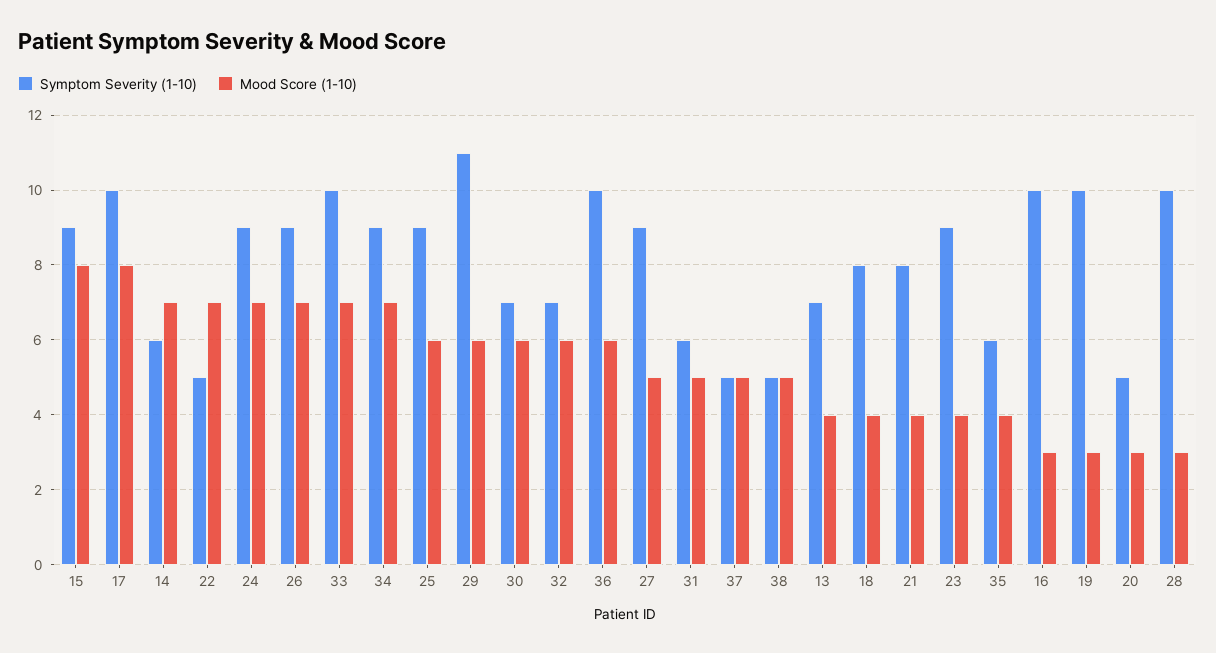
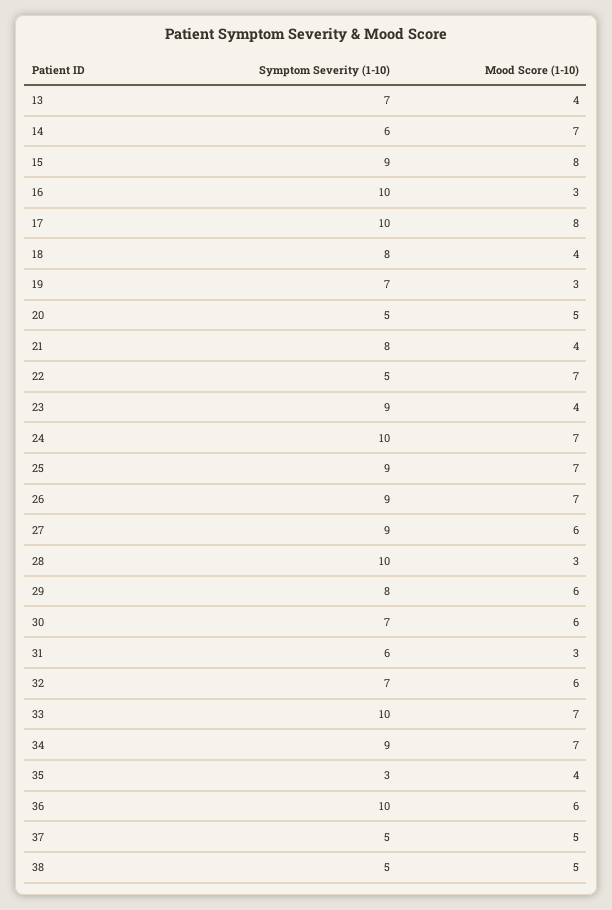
Symptom Severity (1-10), 24: 9 -> 10
Mood Score (1-10), 25: 6 -> 7
Symptom Severity (1-10), 29: 11 -> 8
Mood Score (1-10), 27: 5 -> 6
Mood Score (1-10), 31: 5 -> 3
Symptom Severity (1-10), 35: 6 -> 3
Symptom Severity (1-10), 19: 10 -> 7
Mood Score (1-10), 20: 3 -> 5

